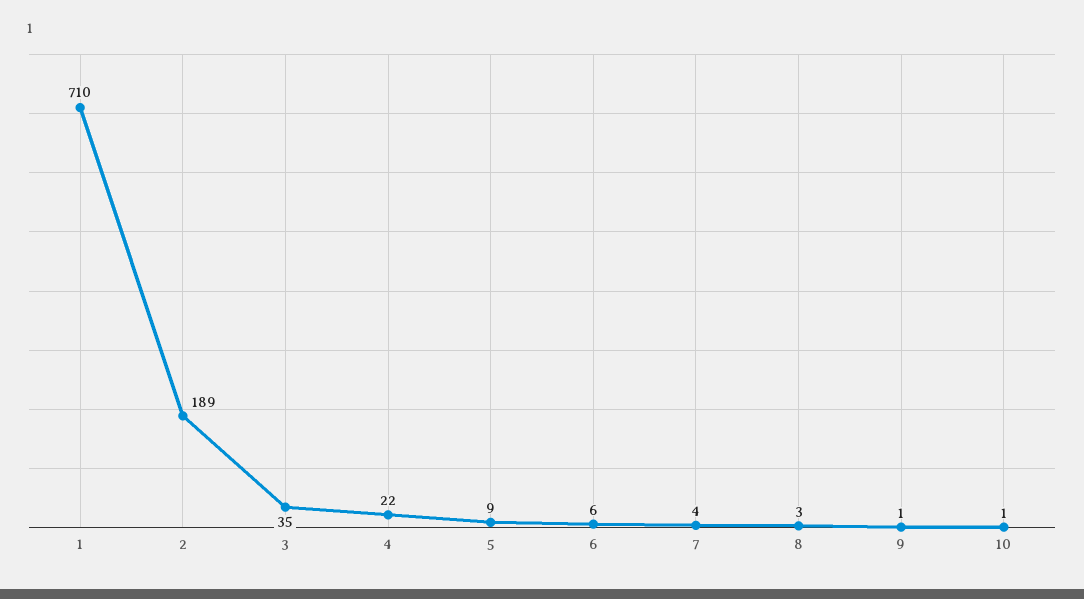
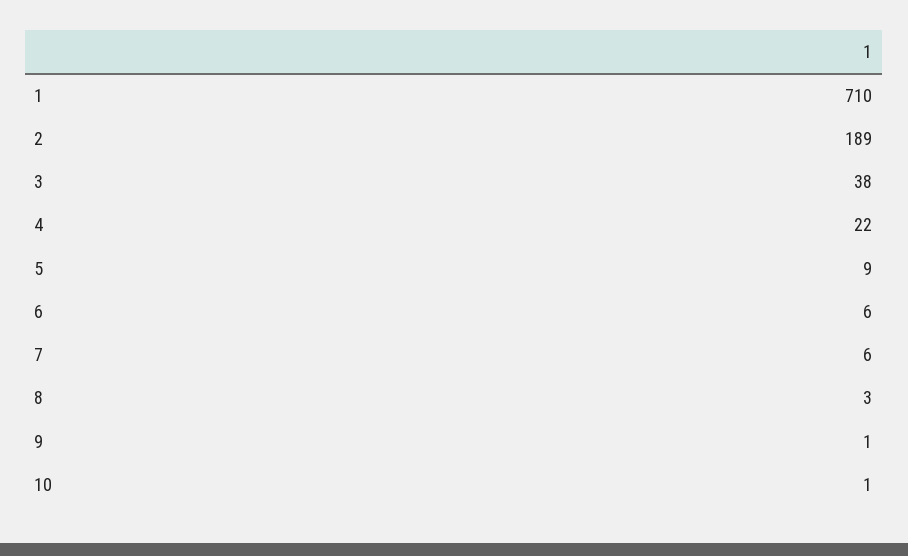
3: 35 -> 38
7: 4 -> 6

